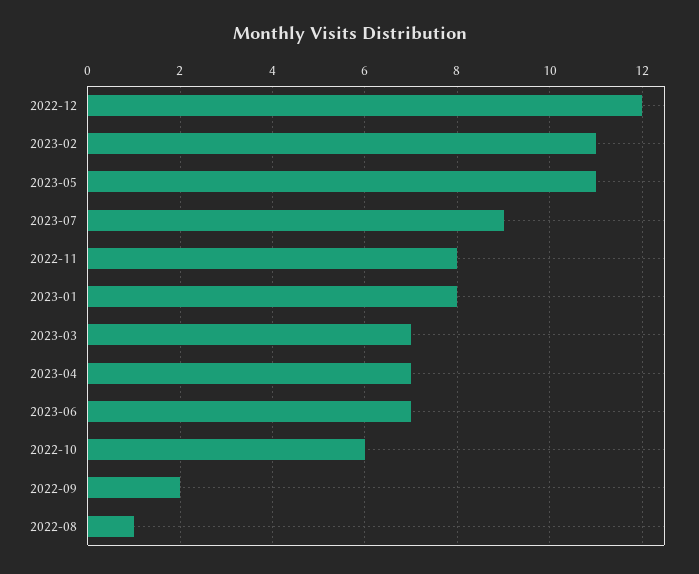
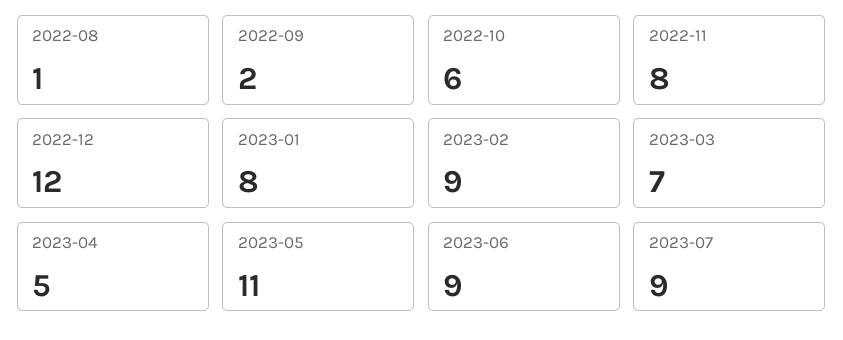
2023-02: 11 -> 9
2023-04: 7 -> 5
2023-06: 7 -> 9

